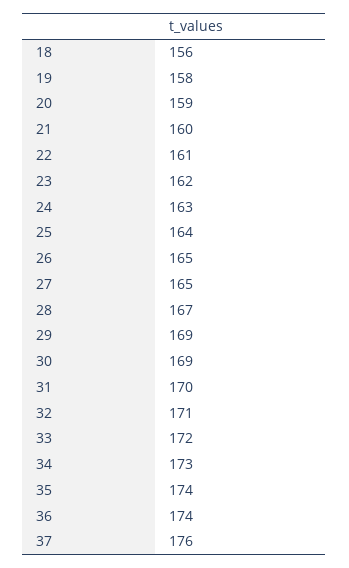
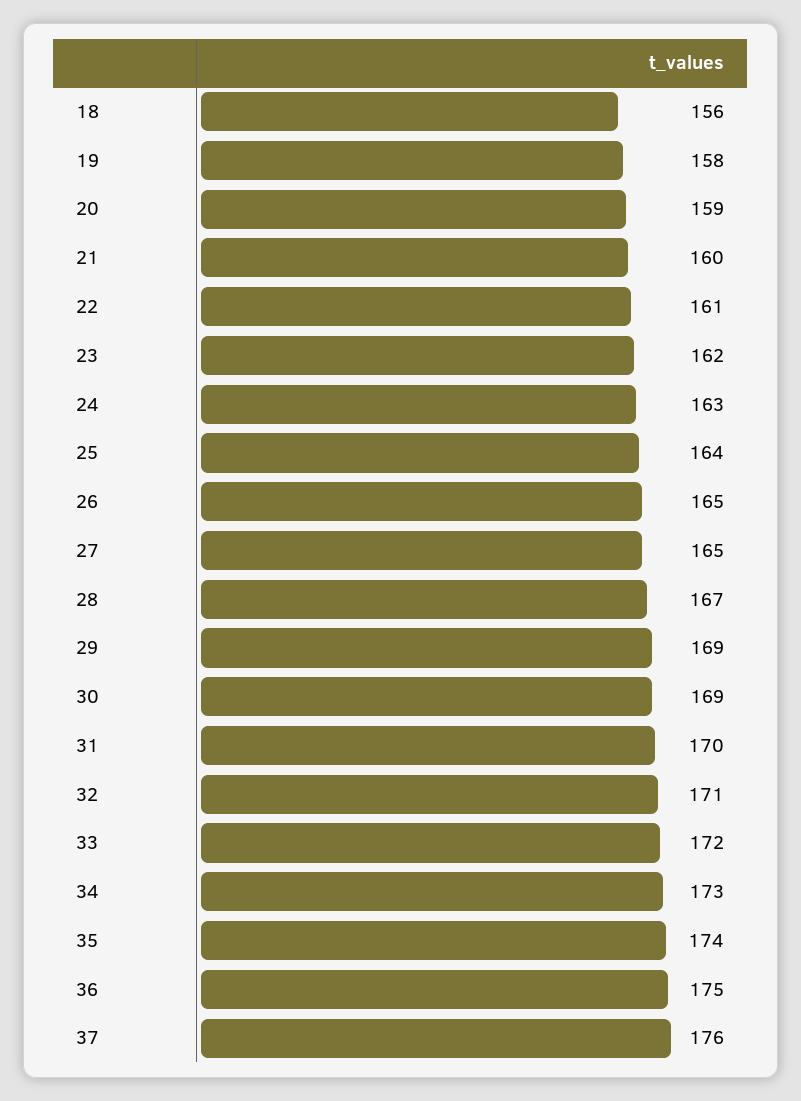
36: 174 -> 175

